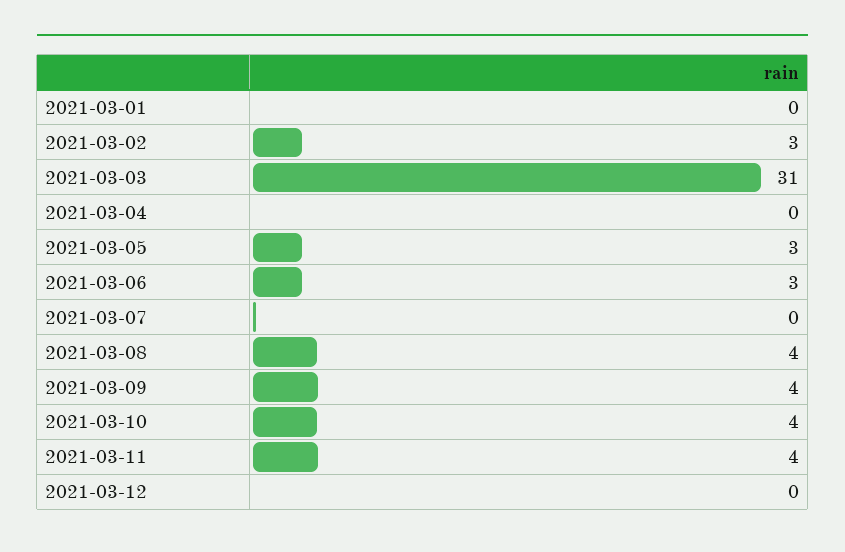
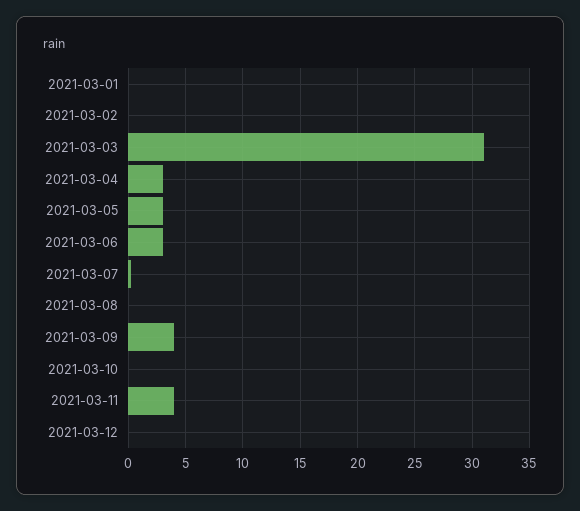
2021-03-02: 3 -> 0
2021-03-04: 0 -> 3
2021-03-08: 4 -> 0
2021-03-10: 4 -> 0

